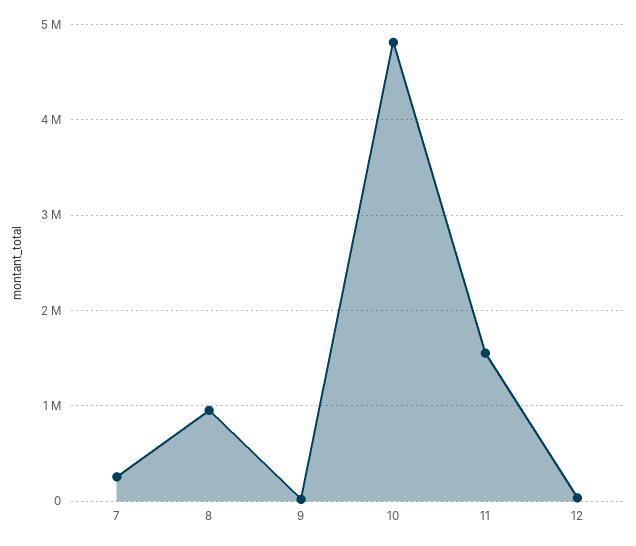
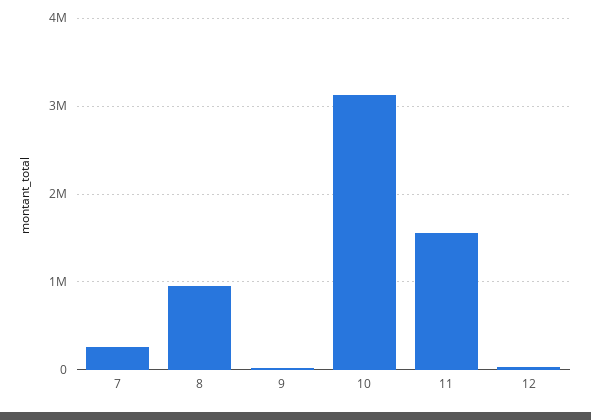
10: 4800000 -> 3100000

